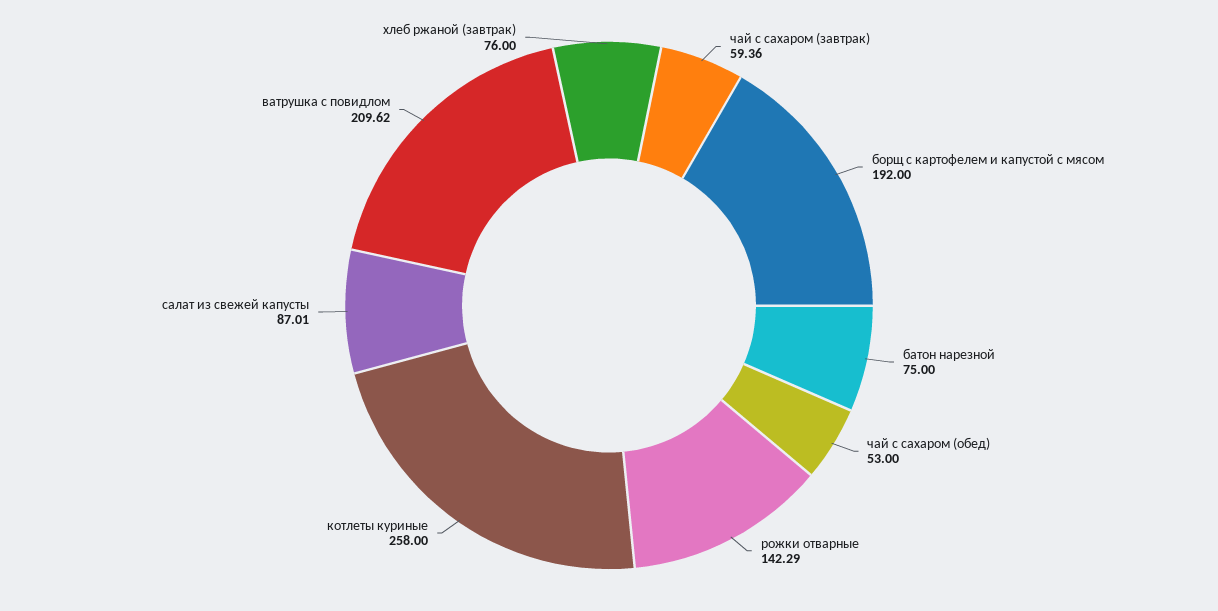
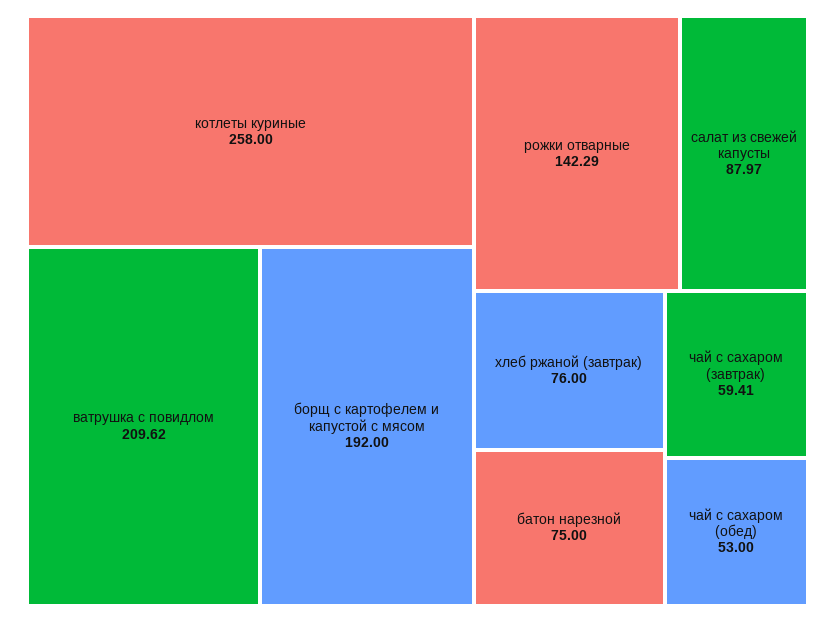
чай с сахаром (завтрак): 59.36 -> 59.41
салат из свежей капусты: 87.01 -> 87.97

